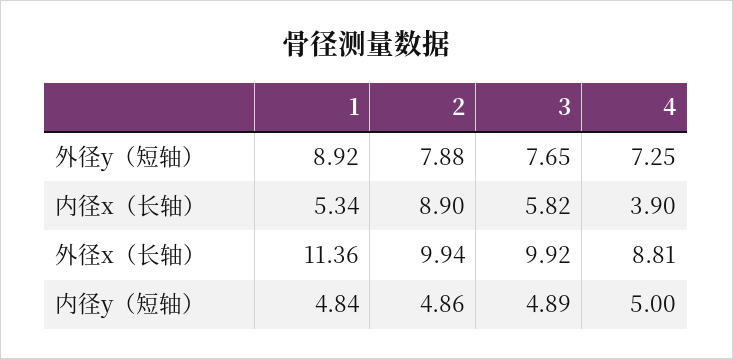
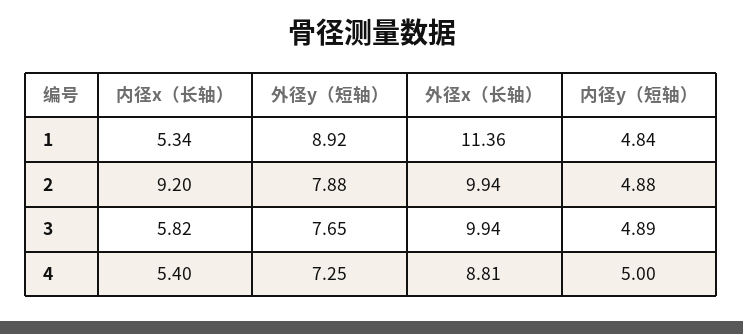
2, 内径x（长轴）: 8.9 -> 9.2
4, 内径x（长轴）: 3.9 -> 5.4
3, 外径x（长轴）: 9.92 -> 9.94
2, 内径y（短轴）: 4.86 -> 4.88

